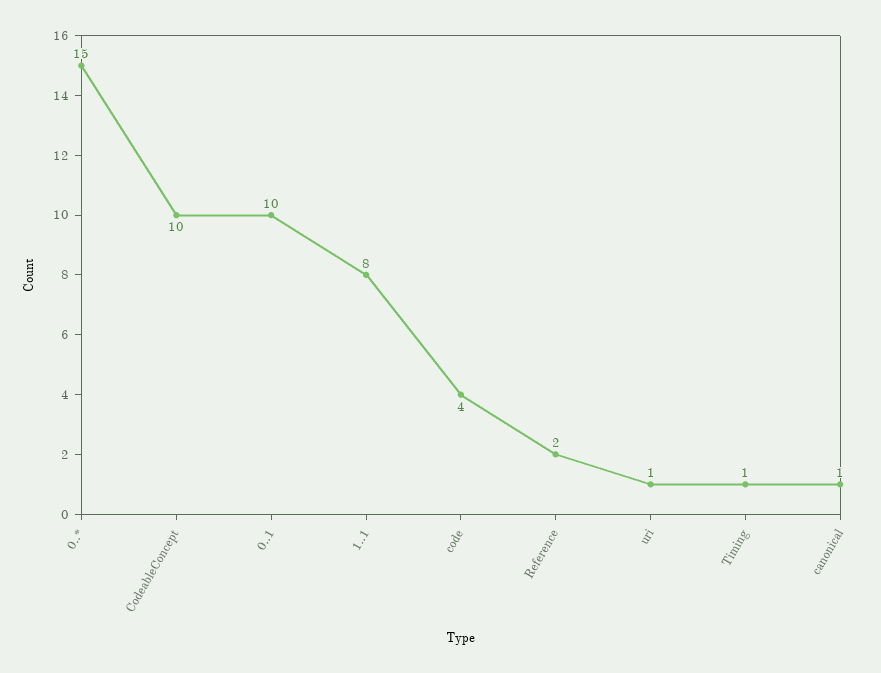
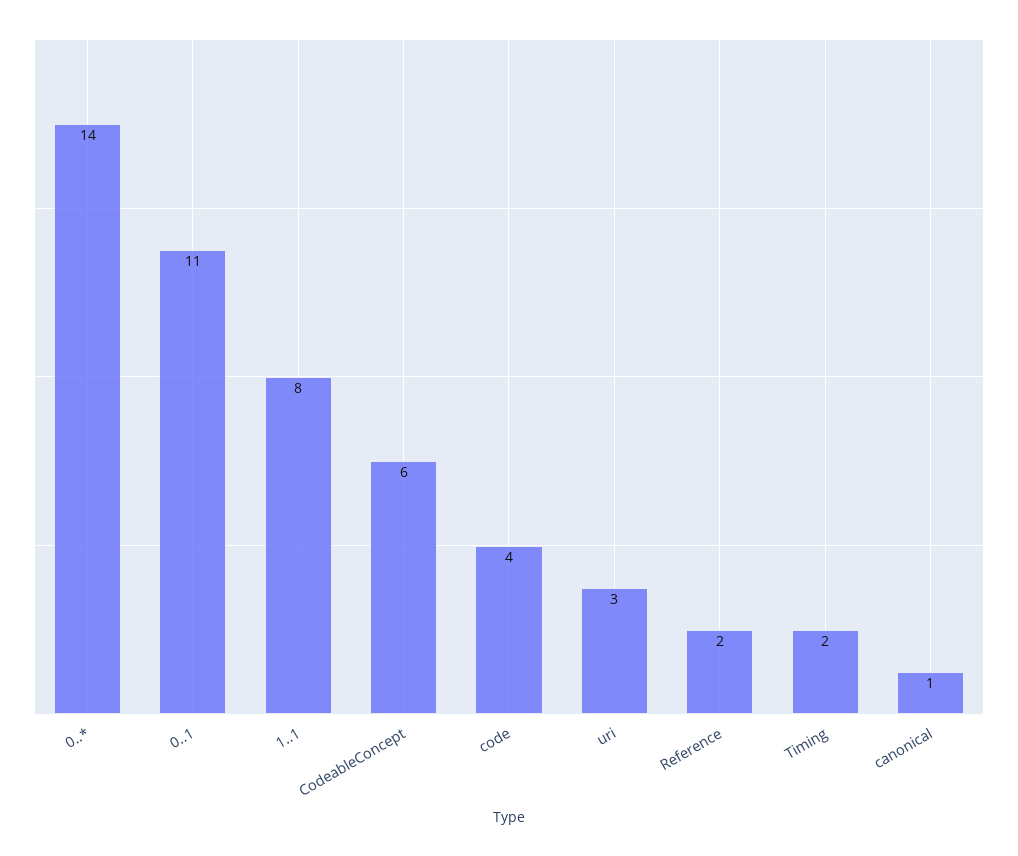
0..*: 15 -> 14
CodeableConcept: 10 -> 6
0..1: 10 -> 11
uri: 1 -> 3
Timing: 1 -> 2

